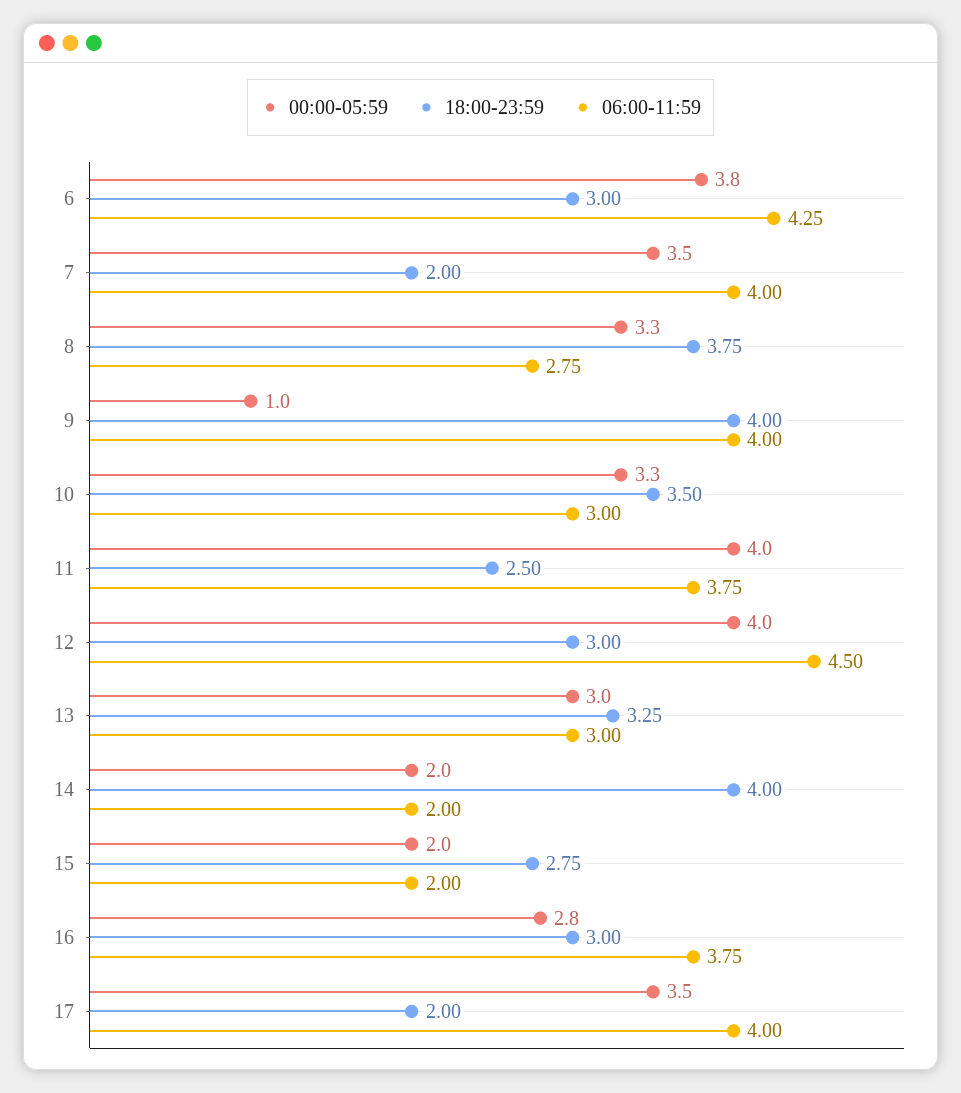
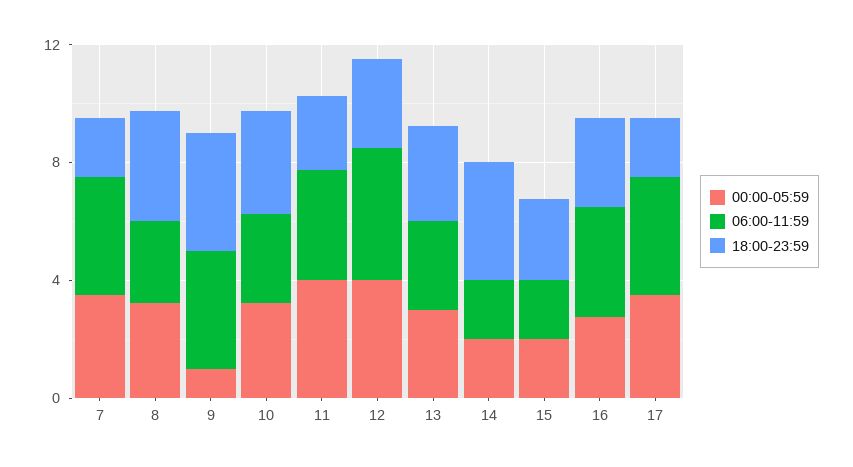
00:00-05:59, 6: 3.8 -> none
18:00-23:59, 6: 3 -> none
06:00-11:59, 6: 4.25 -> none

